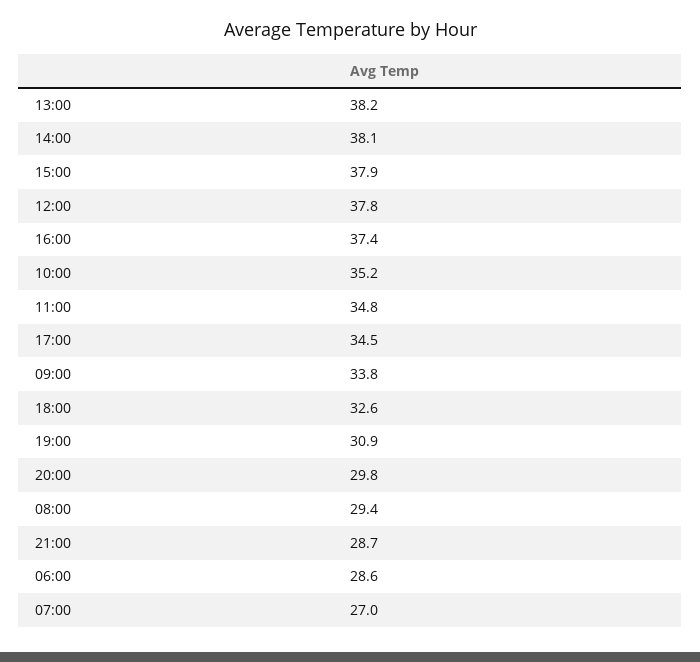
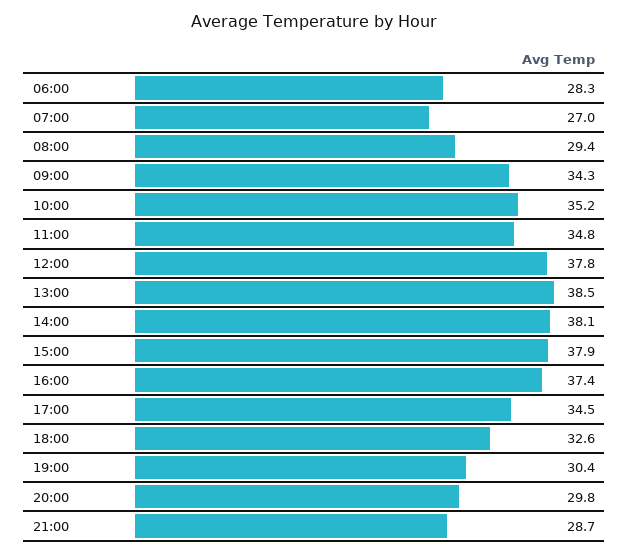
13:00: 38.2 -> 38.5
09:00: 33.8 -> 34.3
19:00: 30.9 -> 30.4
06:00: 28.6 -> 28.3

